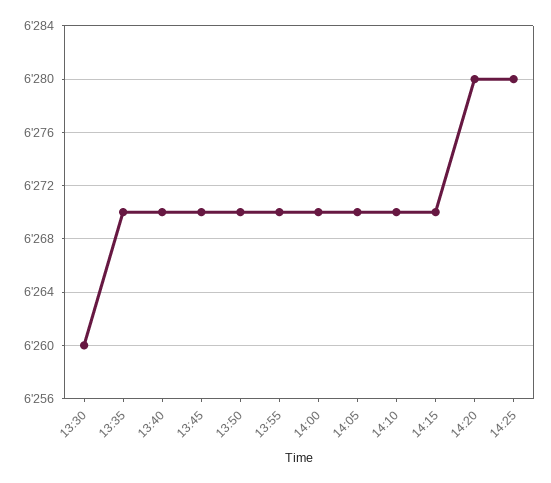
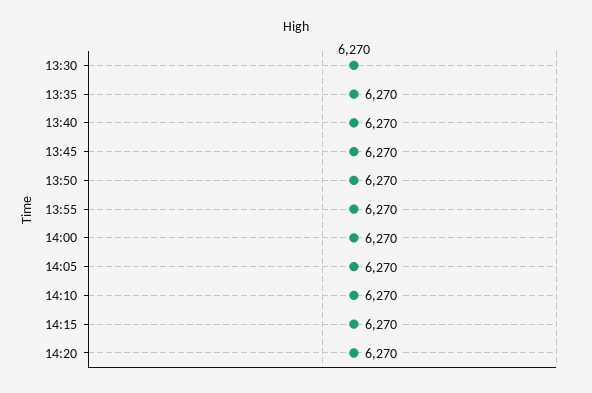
13:30: 6260 -> 6270
14:20: 6280 -> 6270
14:25: 6280 -> none

